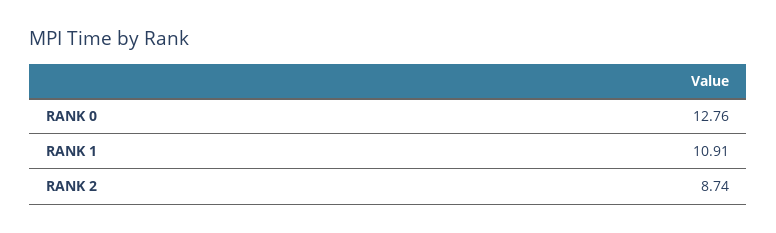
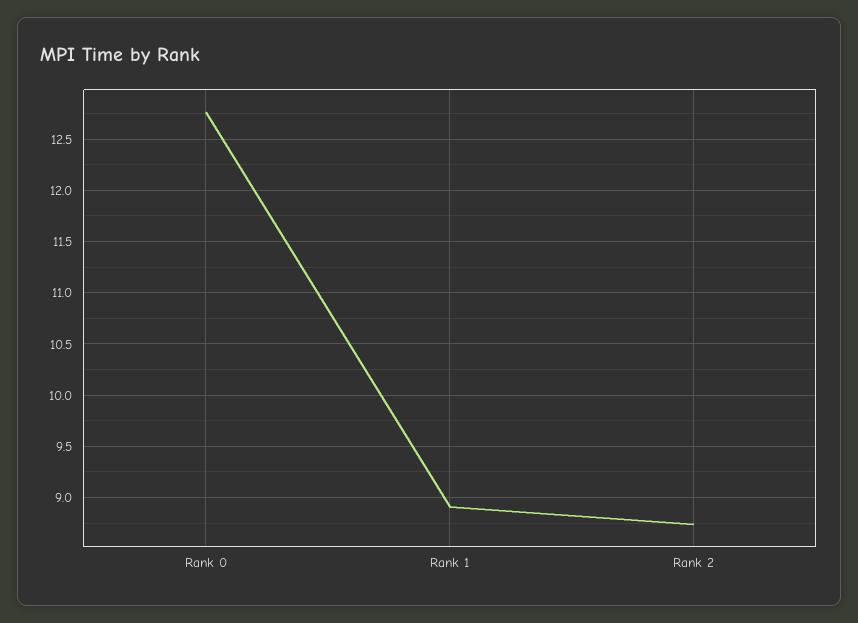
RANK 1: 10.91 -> 8.9

